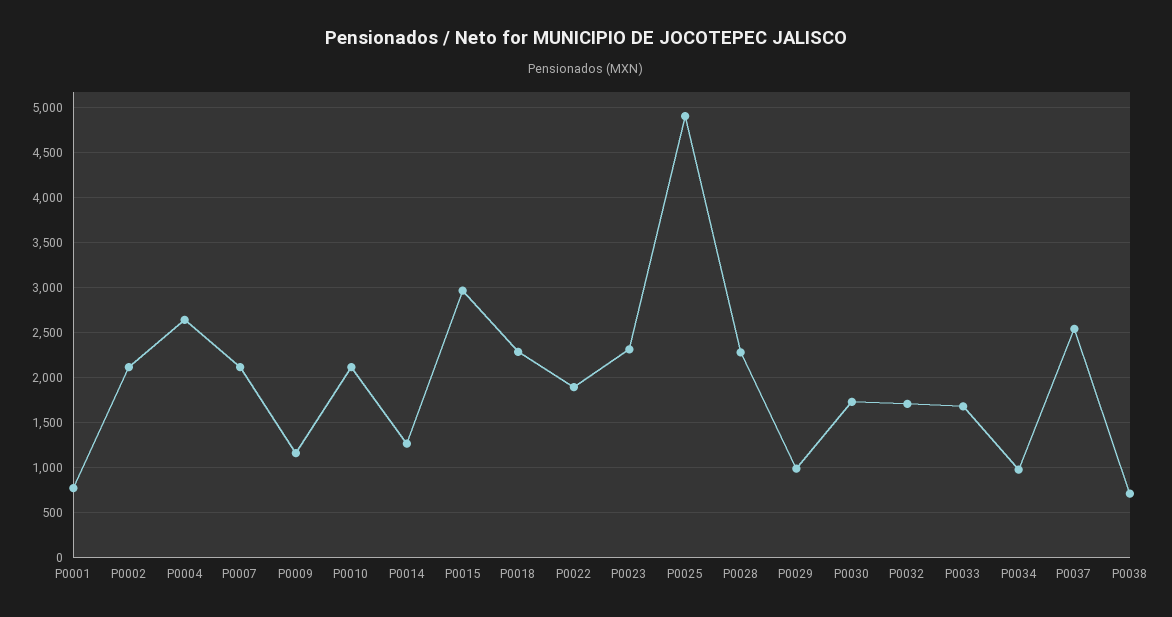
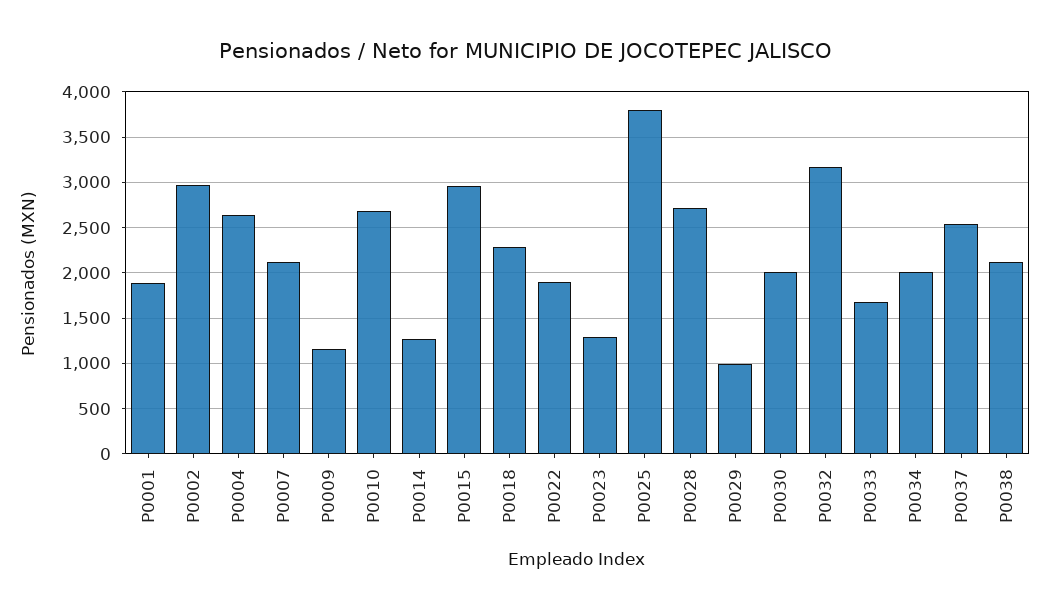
P0001: 800 -> 1900
P0002: 2100 -> 3000
P0010: 2100 -> 2700
P0023: 2300 -> 1300
P0025: 4900 -> 3800
P0028: 2300 -> 2700
P0030: 1700 -> 2000
P0032: 1700 -> 3200
P0034: 1000 -> 2000
P0038: 700 -> 2100

